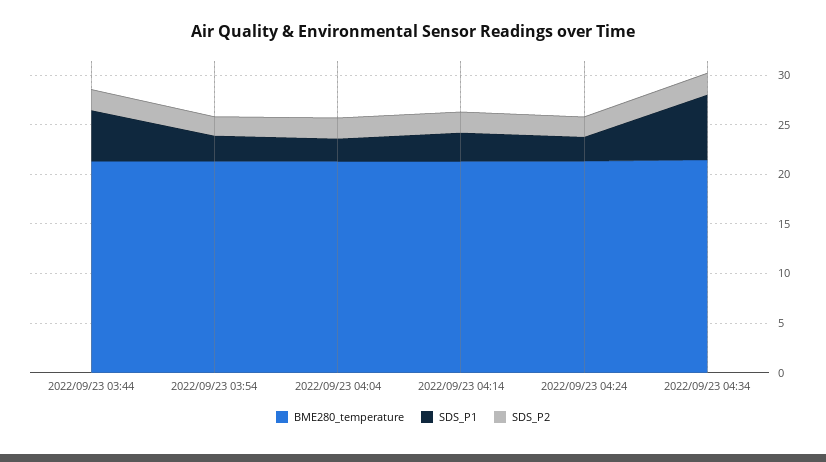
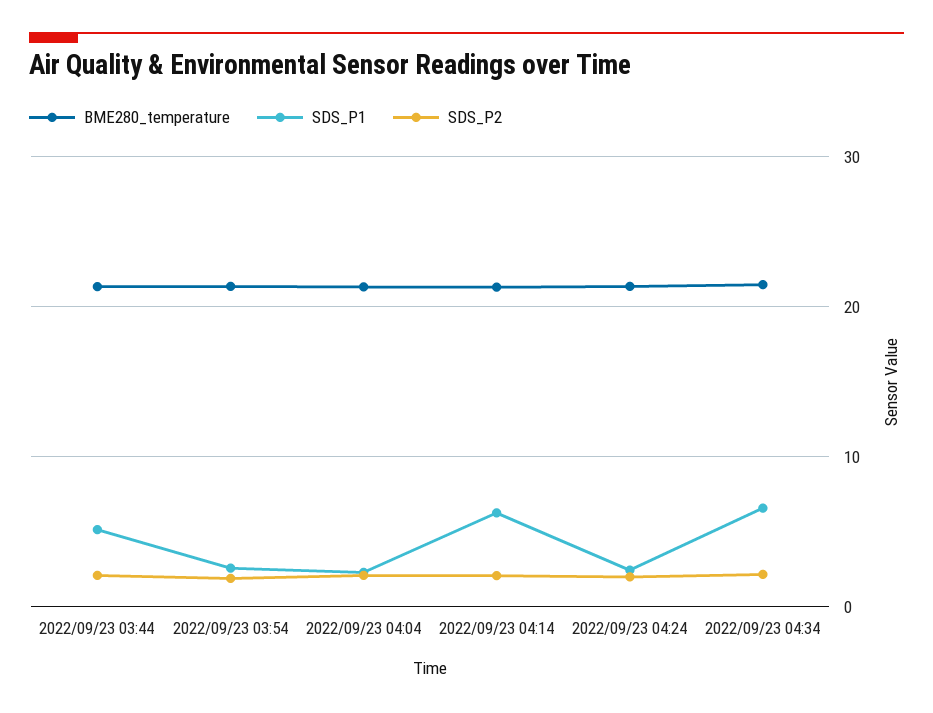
SDS_P1, 2022/09/23 04:14: 3 -> 6

